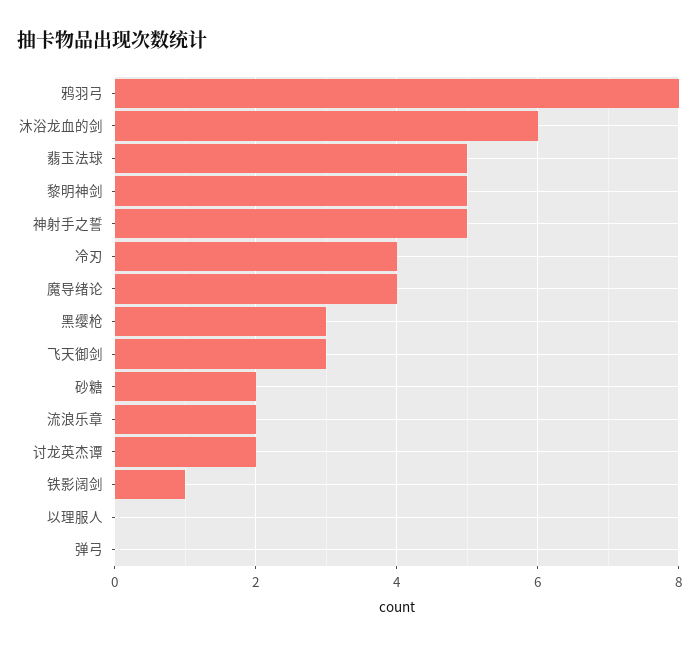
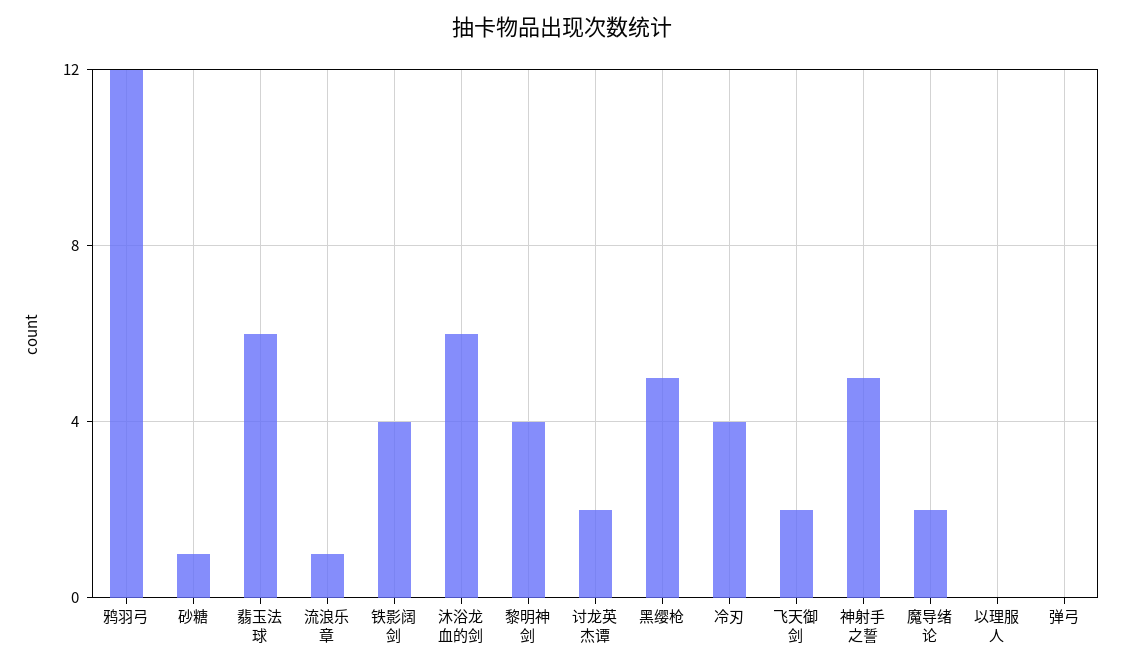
鸦羽弓: 8 -> 12
翡玉法球: 5 -> 6
黎明神剑: 5 -> 4
魔导绪论: 4 -> 2
黑缨枪: 3 -> 5
飞天御剑: 3 -> 2
砂糖: 2 -> 1
流浪乐章: 2 -> 1
铁影阔剑: 1 -> 4

